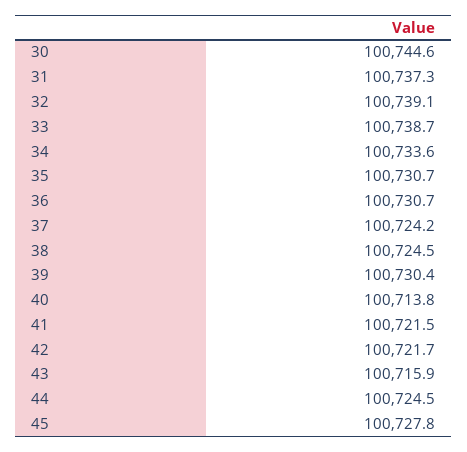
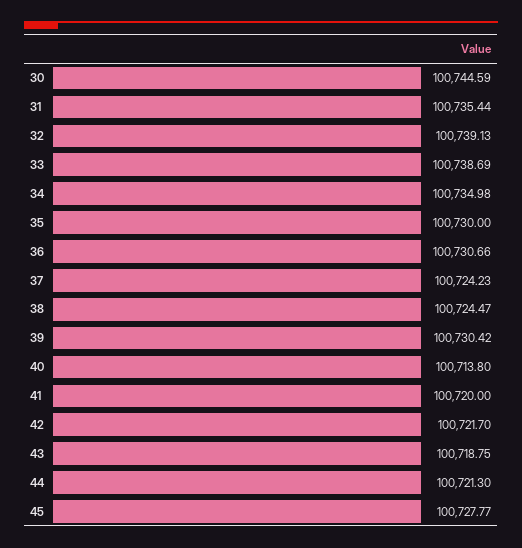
31: 100737.3 -> 100735.44
34: 100733.6 -> 100734.98
35: 100730.7 -> 100730
41: 100721.5 -> 100720
43: 100715.9 -> 100718.75
44: 100724.5 -> 100721.3

